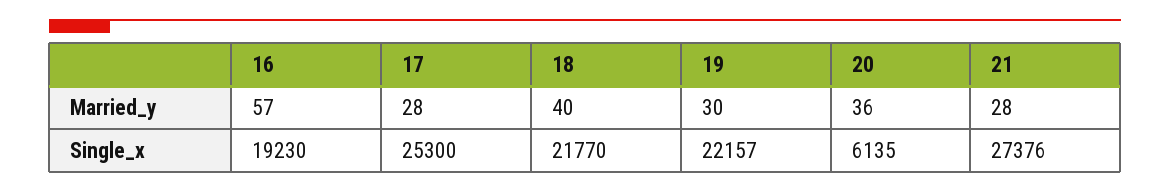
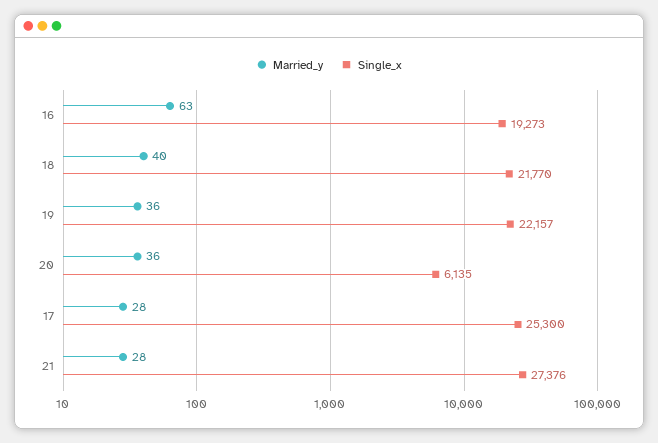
Married_y, 16: 57 -> 63
Married_y, 19: 30 -> 36
Single_x, 16: 19230 -> 19273

